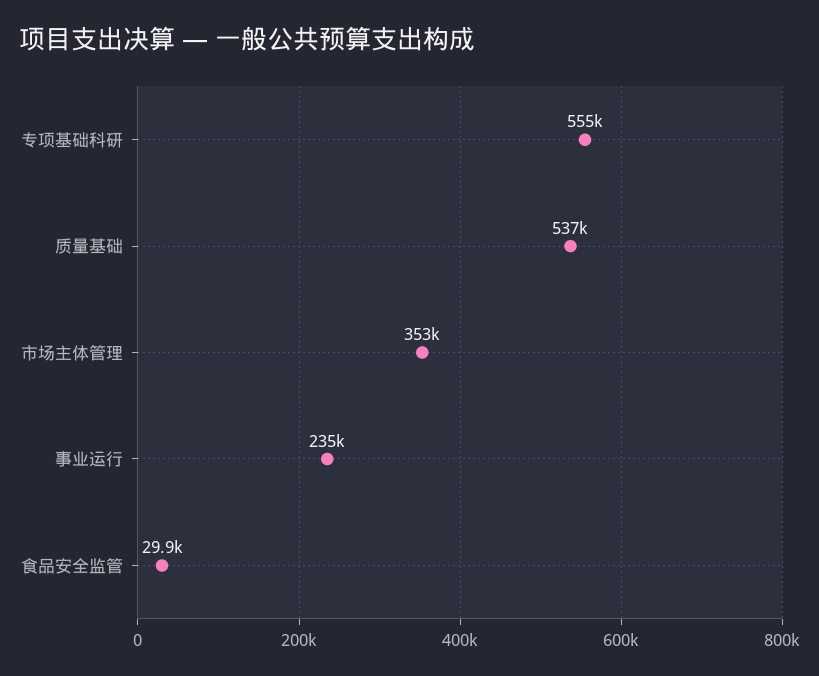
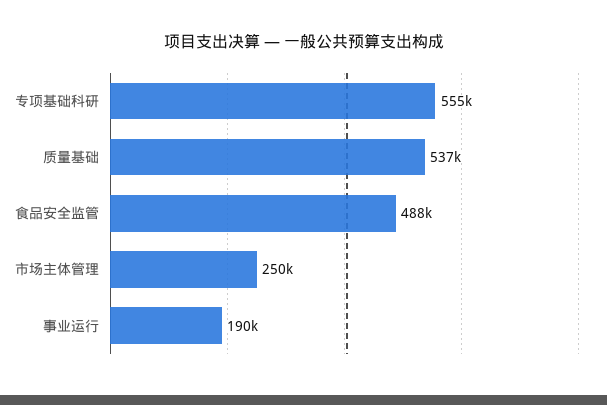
市场主体管理: 353000 -> 250000
事业运行: 235000 -> 190000
食品安全监管: 29900 -> 488000

